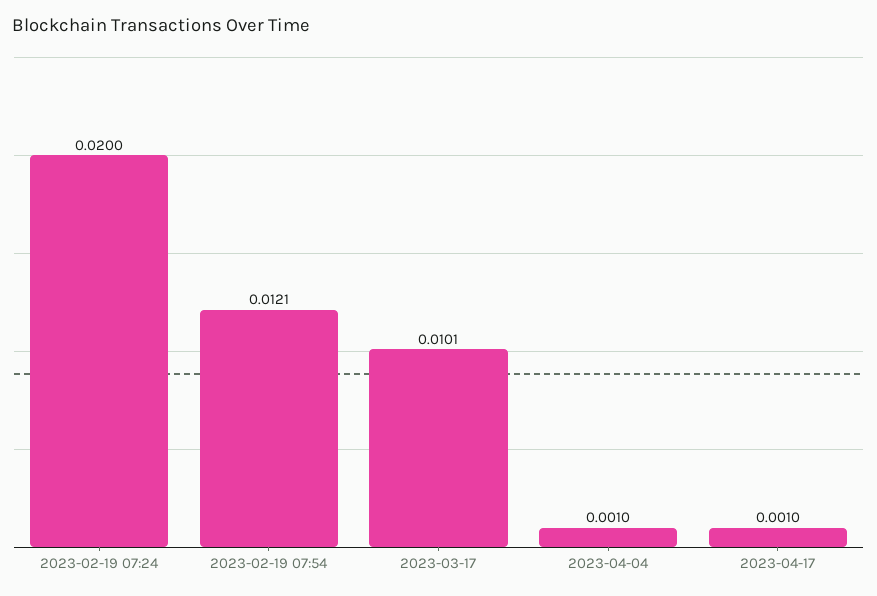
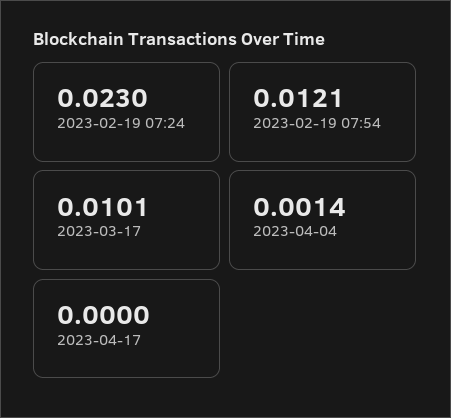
2023-02-19 07:24: 0.02 -> 0.023
2023-04-04: 0.001 -> 0.0014
2023-04-17: 0.001 -> 0

